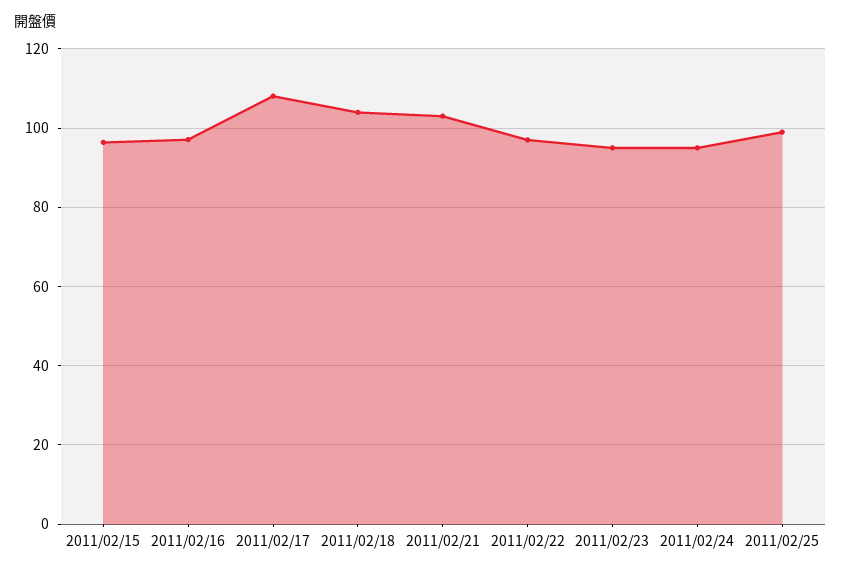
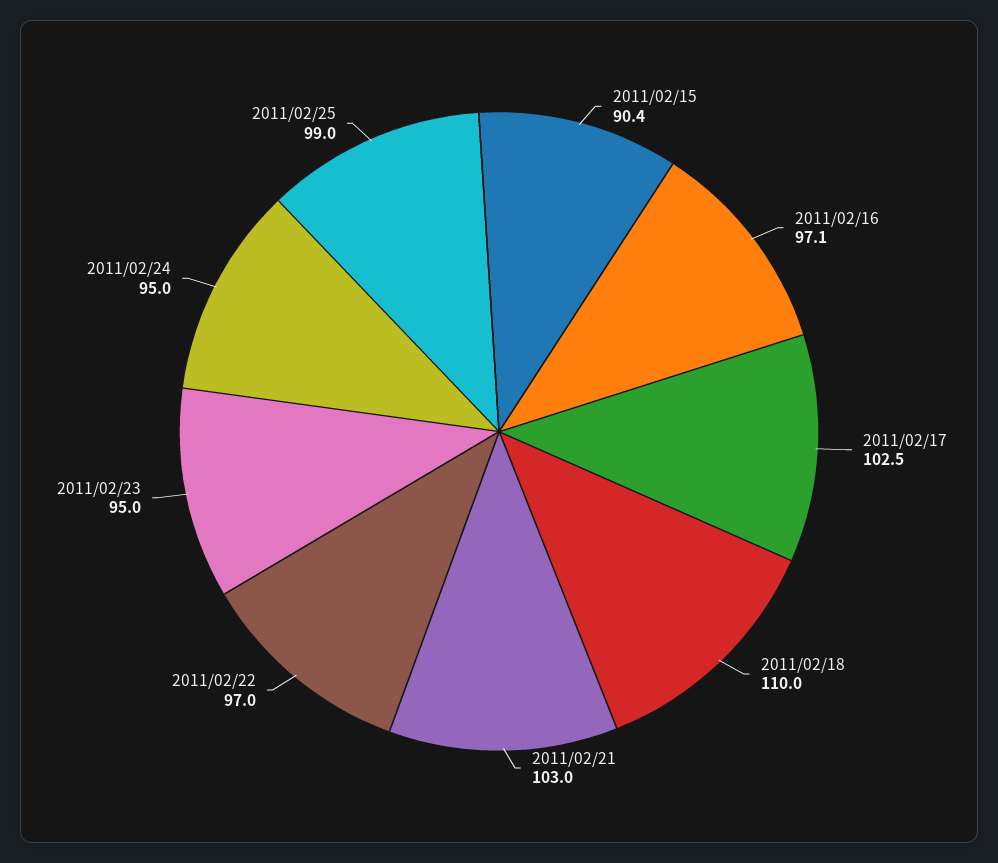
2011/02/15: 96 -> 90.4
2011/02/17: 108 -> 102.5
2011/02/18: 104 -> 110

